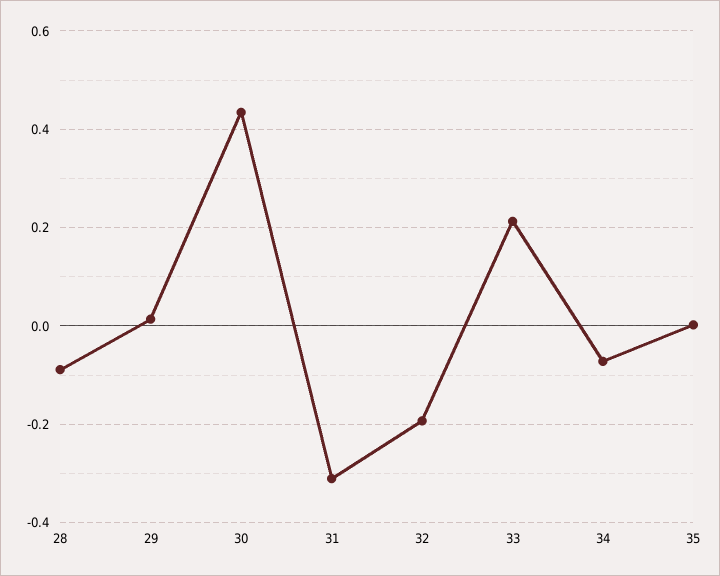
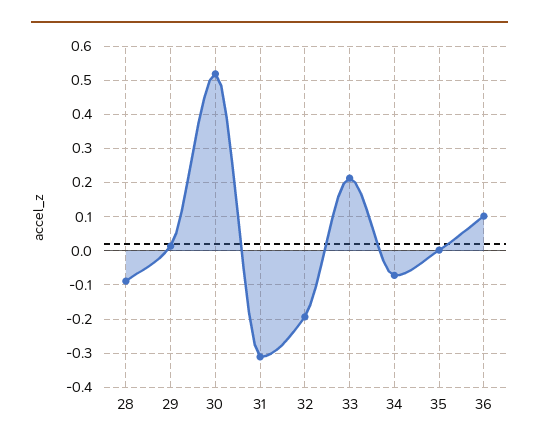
30: 0.44 -> 0.52
36: none -> 0.1

